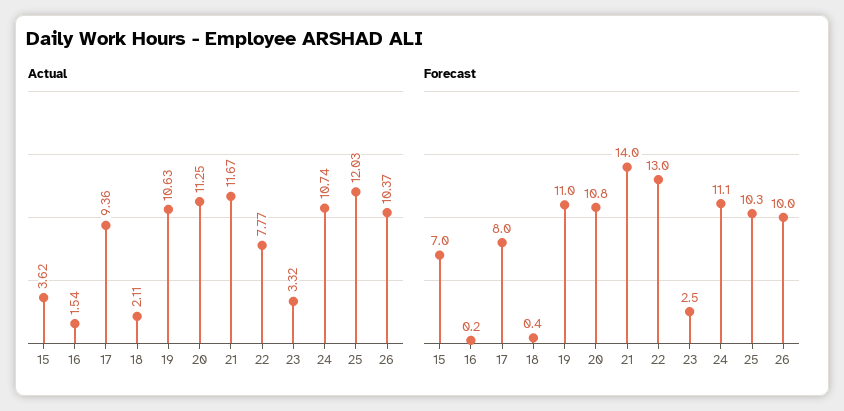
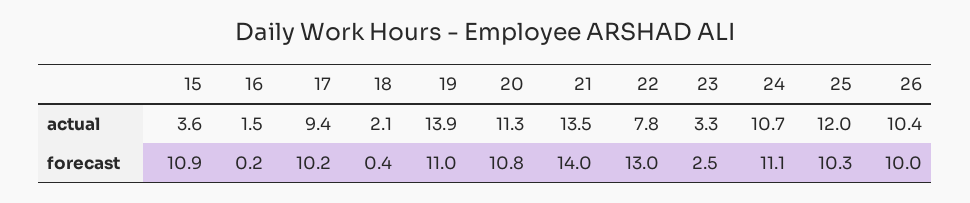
Actual, 19: 10.63 -> 13.9
Actual, 21: 11.67 -> 13.5
Forecast, 15: 7 -> 10.9
Forecast, 17: 8 -> 10.2

